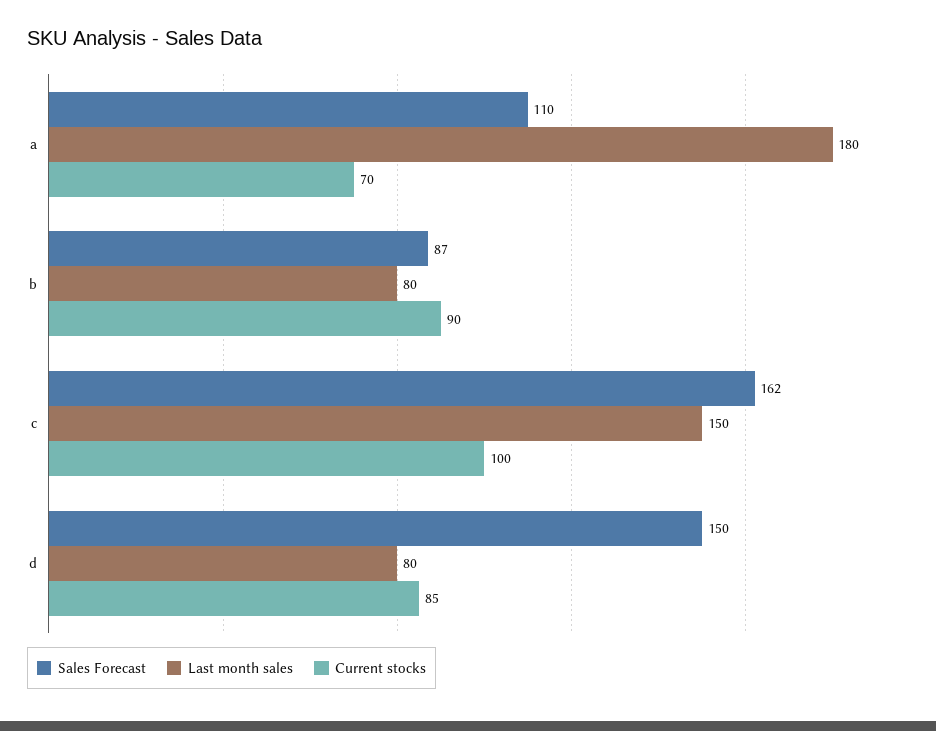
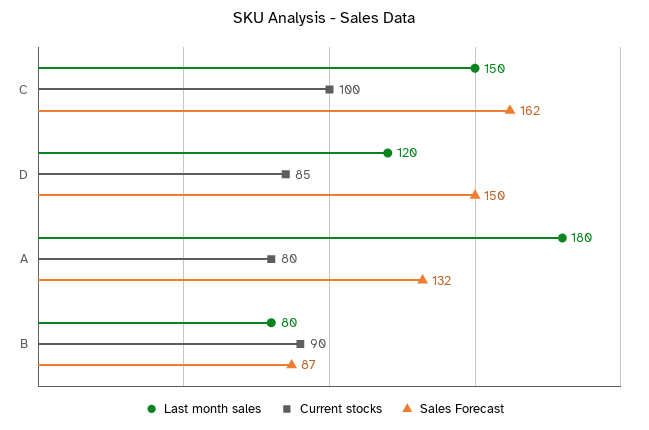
Sales Forecast, a: 110 -> 132
Current stocks, a: 70 -> 80
Last month sales, d: 80 -> 120

